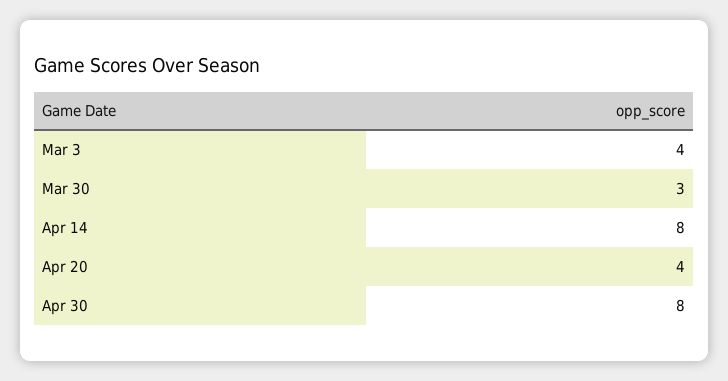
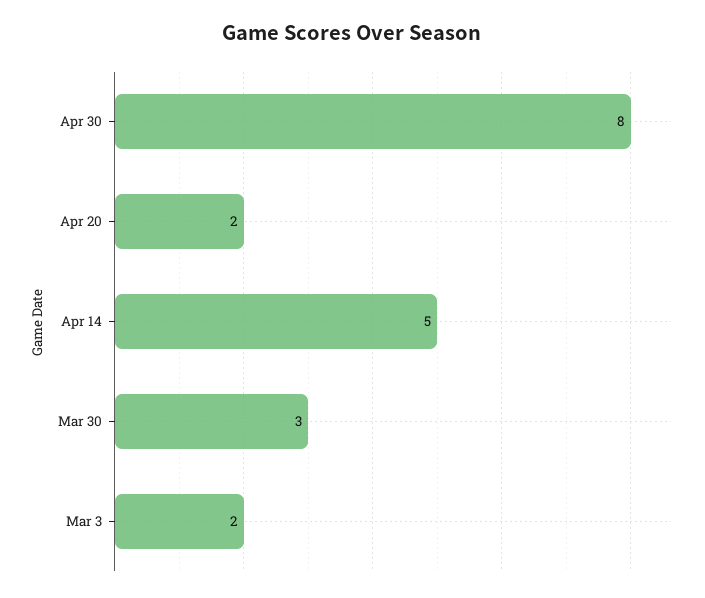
Mar 3: 4 -> 2
Apr 14: 8 -> 5
Apr 20: 4 -> 2

